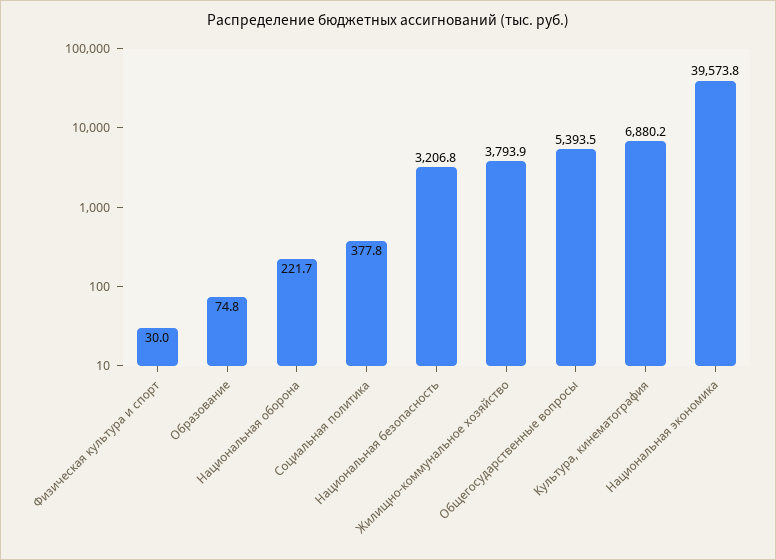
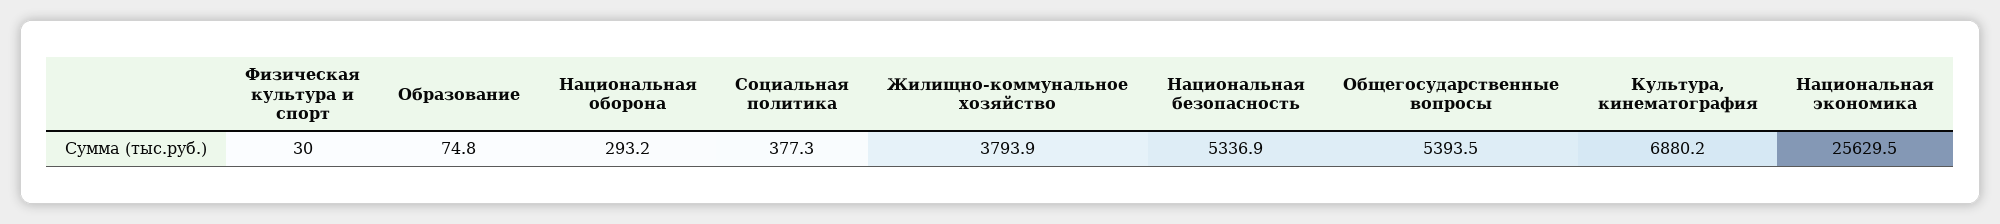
Национальная оборона: 221.7 -> 293.2
Социальная политика: 377.8 -> 377.3
Национальная безопасность: 3206.8 -> 5336.9
Национальная экономика: 39573.8 -> 25629.5

